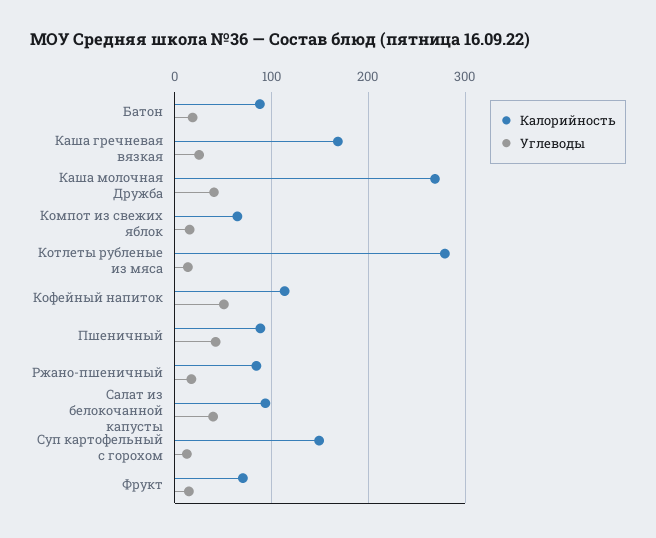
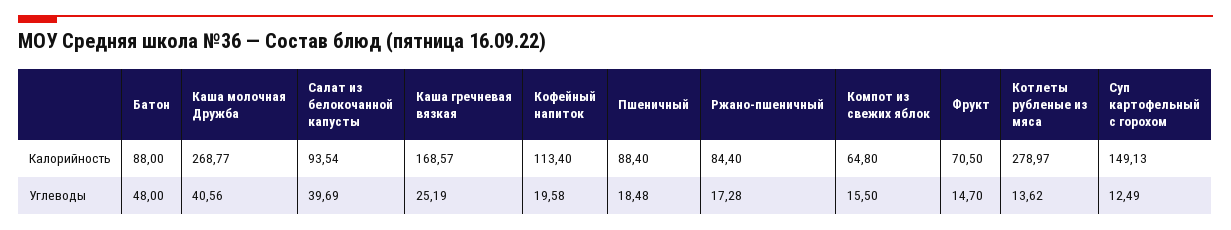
Углеводы, Батон: 20 -> 48
Углеводы, Кофейный напиток: 50 -> 19.58
Углеводы, Пшеничный: 40 -> 18.48

